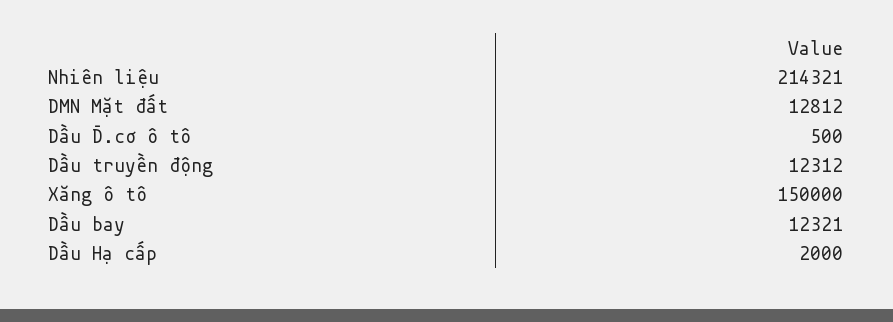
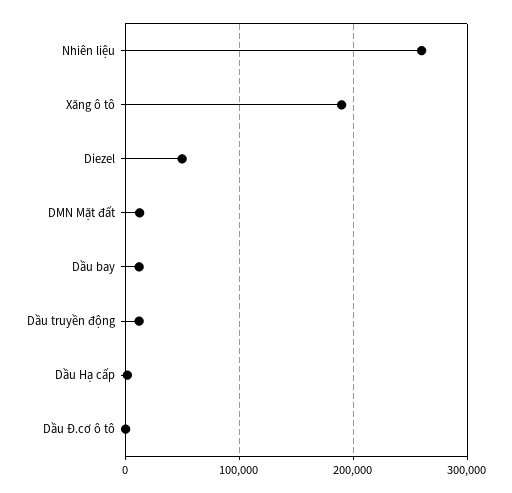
Nhiên liệu: 214321 -> 260000
Xăng ô tô: 150000 -> 190000
Diezel: none -> 50000

